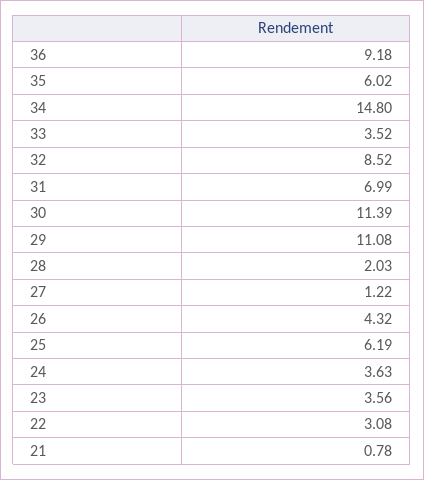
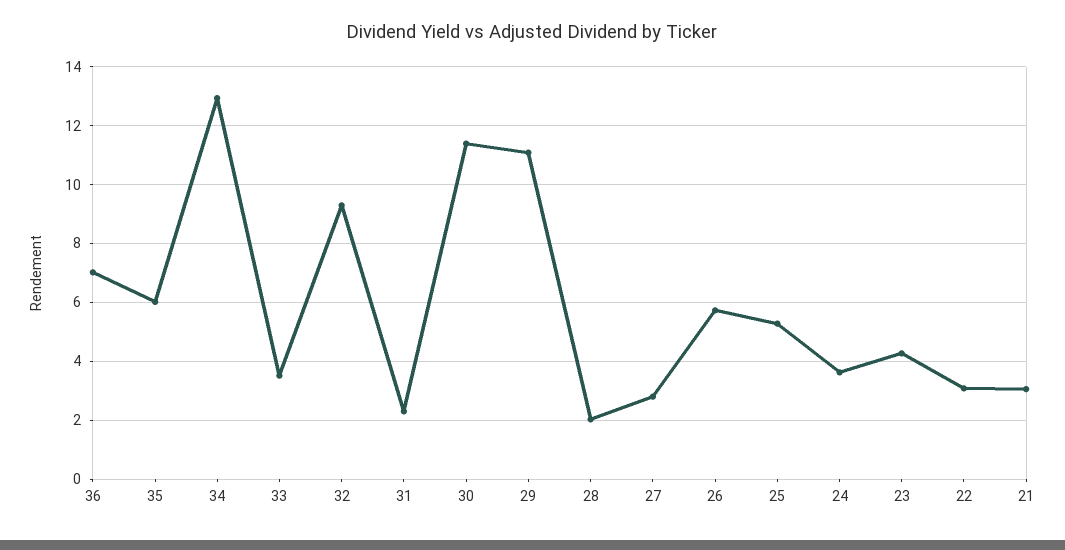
36: 9.18 -> 7
34: 14.8 -> 13
32: 8.52 -> 9.25
31: 6.99 -> 2.25
27: 1.22 -> 2.75
26: 4.32 -> 5.75
25: 6.19 -> 5.25
23: 3.56 -> 4.25
21: 0.78 -> 3

